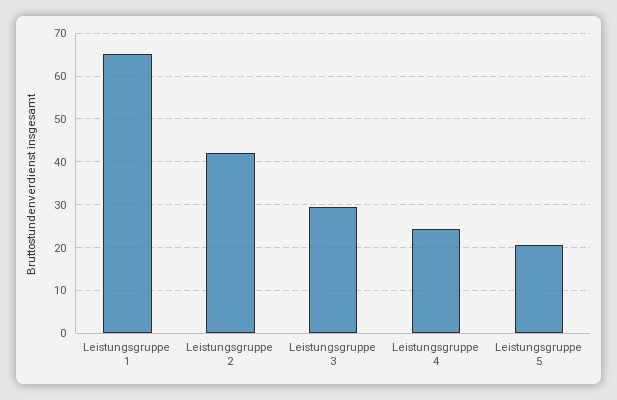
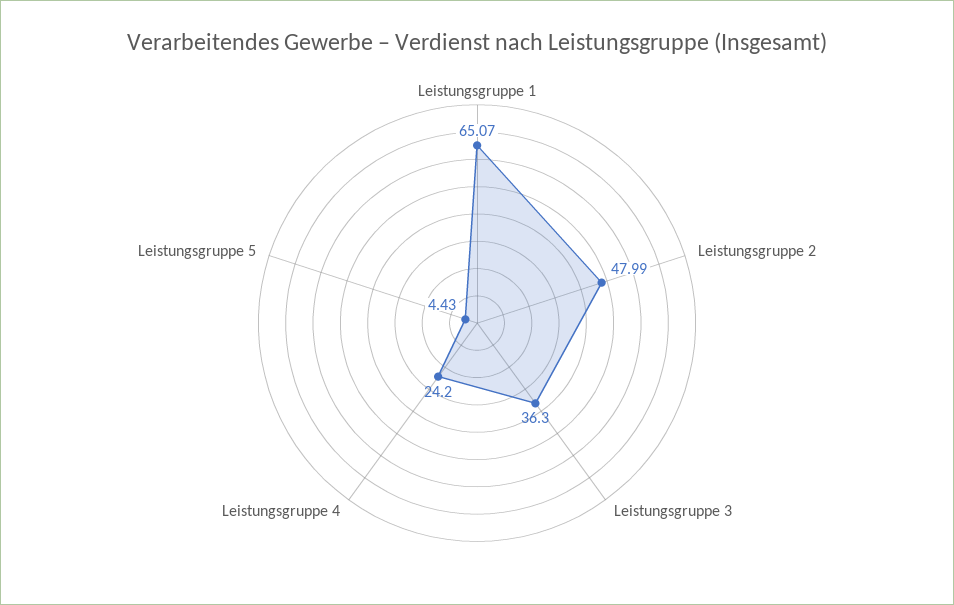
Leistungsgruppe 2: 42 -> 47.99
Leistungsgruppe 3: 30 -> 36.3
Leistungsgruppe 5: 20 -> 4.43

